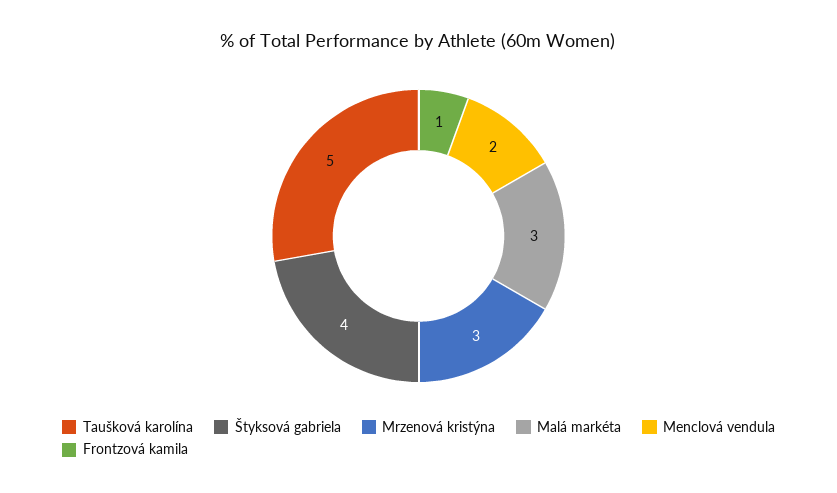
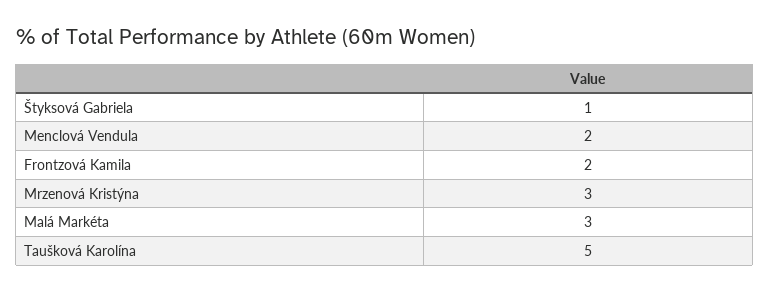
Štyksová gabriela: 4 -> 1
Frontzová kamila: 1 -> 2

